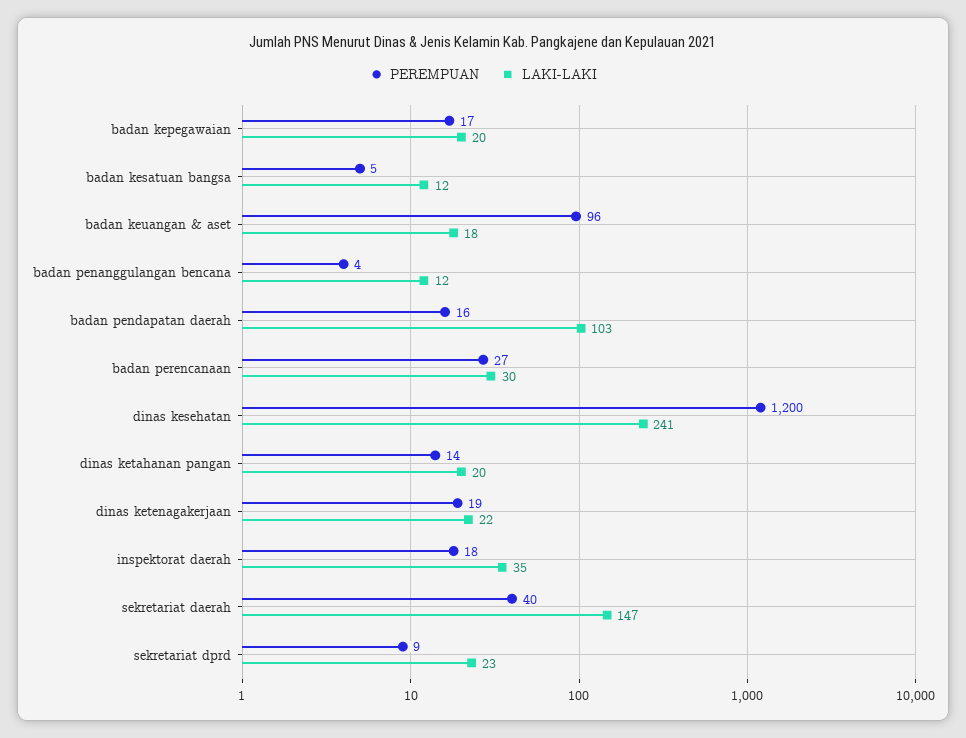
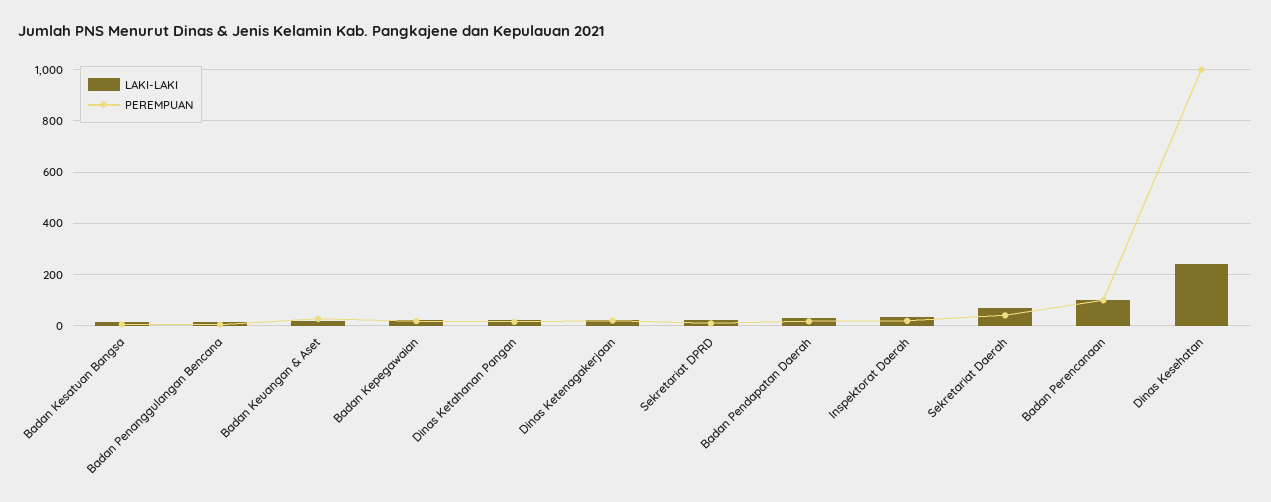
PEREMPUAN, badan keuangan & aset: 96 -> 25
LAKI-LAKI, badan pendapatan daerah: 103 -> 25
PEREMPUAN, badan perencanaan: 27 -> 100
LAKI-LAKI, badan perencanaan: 30 -> 100
PEREMPUAN, dinas kesehatan: 1200 -> 1000
LAKI-LAKI, sekretariat daerah: 147 -> 75

